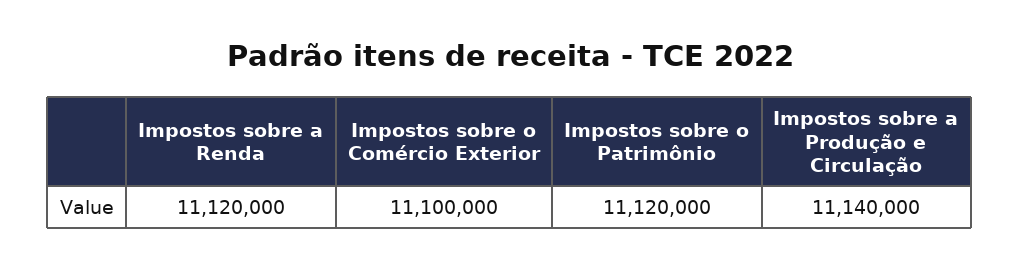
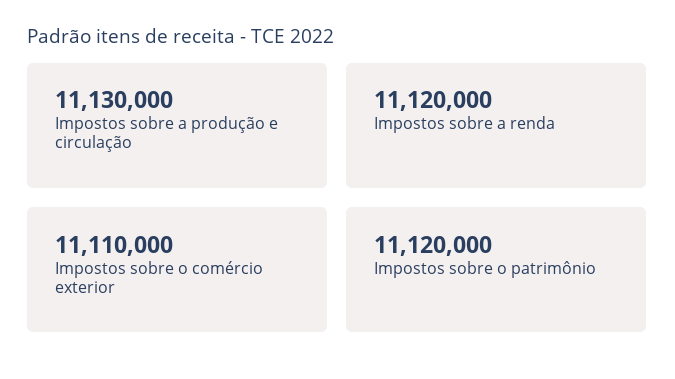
Impostos sobre o Comércio Exterior: 11100000 -> 11110000
Impostos sobre a Produção e Circulação: 11140000 -> 11130000

